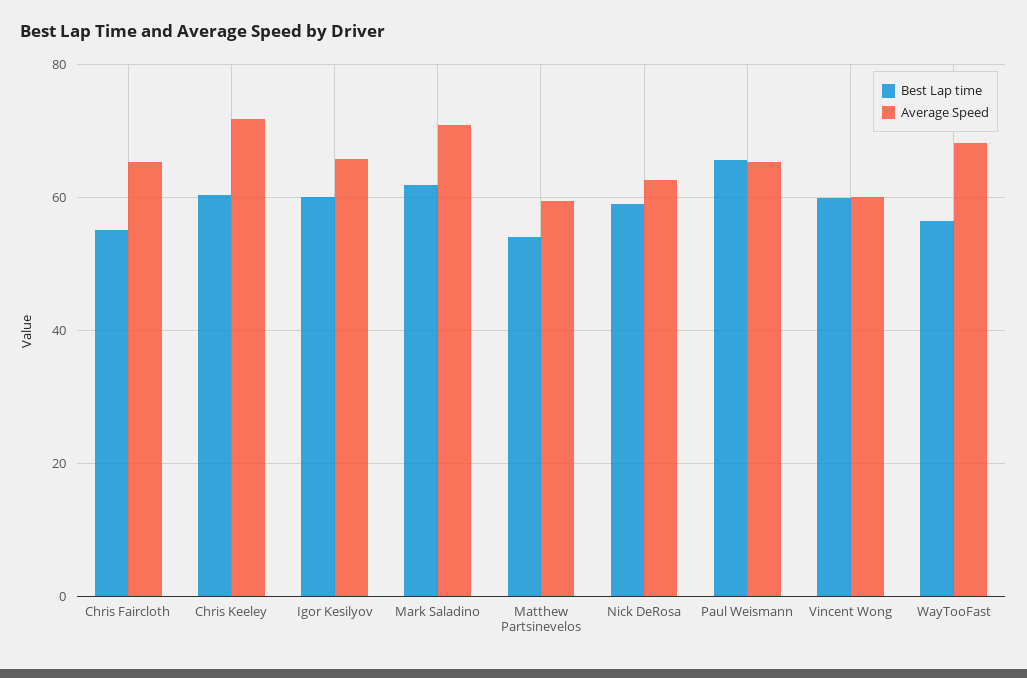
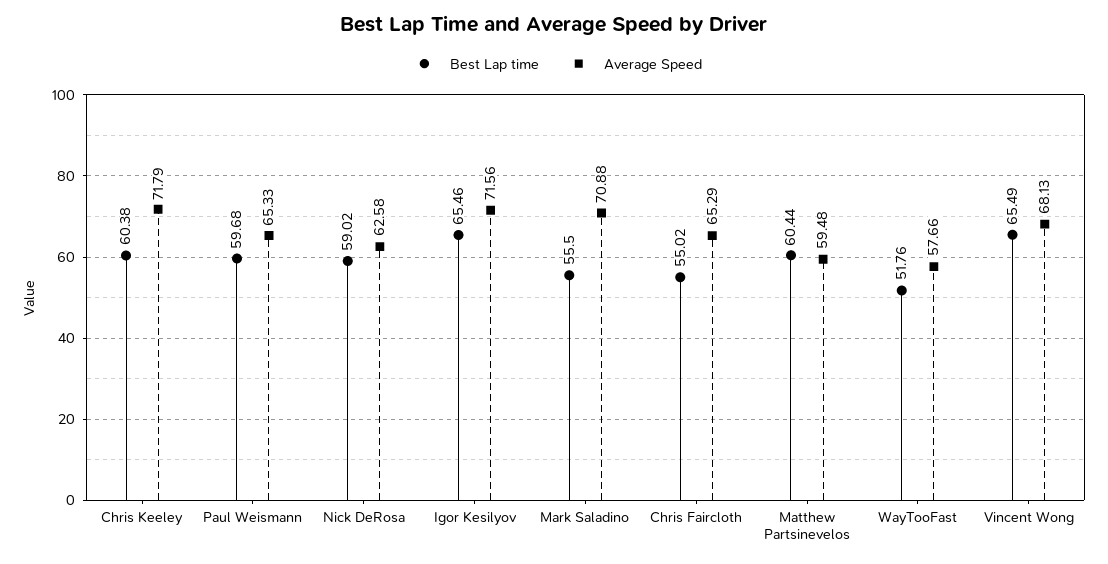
Best Lap time, Igor Kesilyov: 60 -> 65.46
Average Speed, Igor Kesilyov: 66 -> 71.56
Best Lap time, Mark Saladino: 62 -> 55.5
Best Lap time, Matthew Partsinevelos: 54 -> 60.44
Best Lap time, Paul Weismann: 66 -> 59.68
Best Lap time, Vincent Wong: 60 -> 65.49
Average Speed, Vincent Wong: 60 -> 68.13
Best Lap time, WayTooFast: 56 -> 51.76
Average Speed, WayTooFast: 68 -> 57.66

